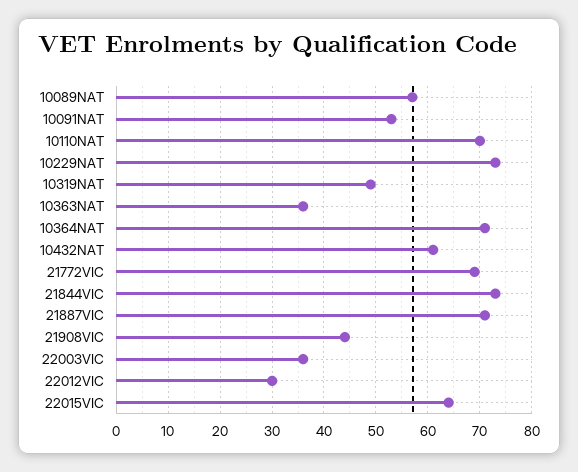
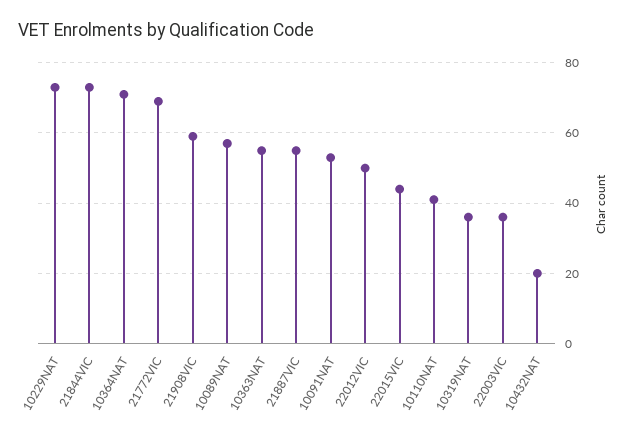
10110NAT: 70 -> 40
10319NAT: 50 -> 35
10363NAT: 35 -> 55
10432NAT: 60 -> 20
21887VIC: 70 -> 55
21908VIC: 45 -> 60
22012VIC: 30 -> 50
22015VIC: 65 -> 45

